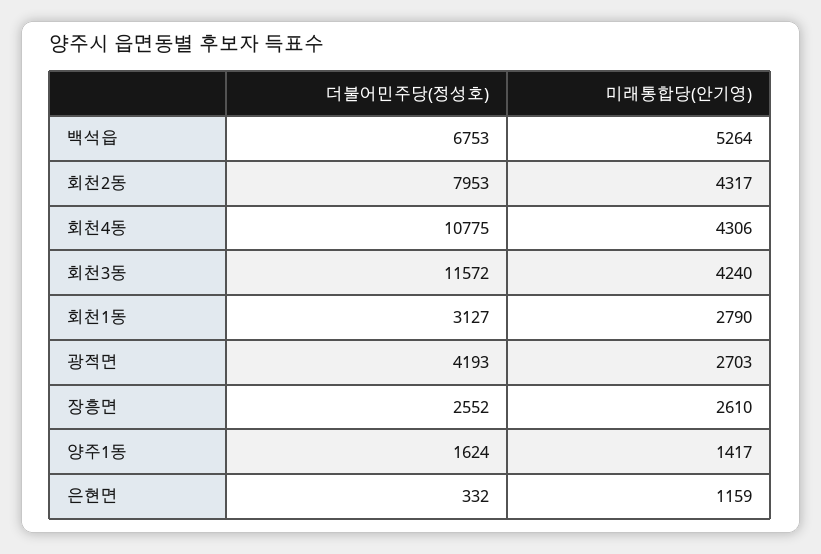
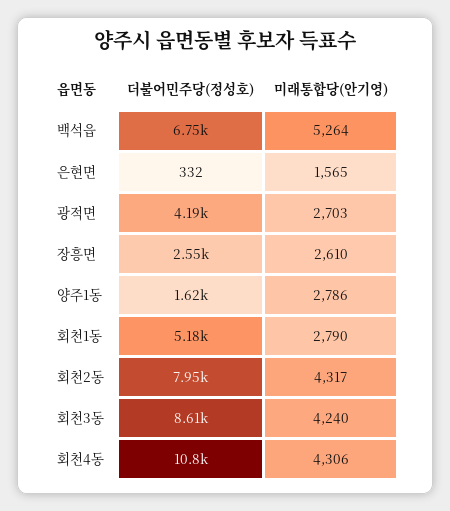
더불어민주당(정성호), 회천3동: 11572 -> 8610
더불어민주당(정성호), 회천1동: 3127 -> 5180
미래통합당(안기영), 양주1동: 1417 -> 2786
미래통합당(안기영), 은현면: 1159 -> 1565

